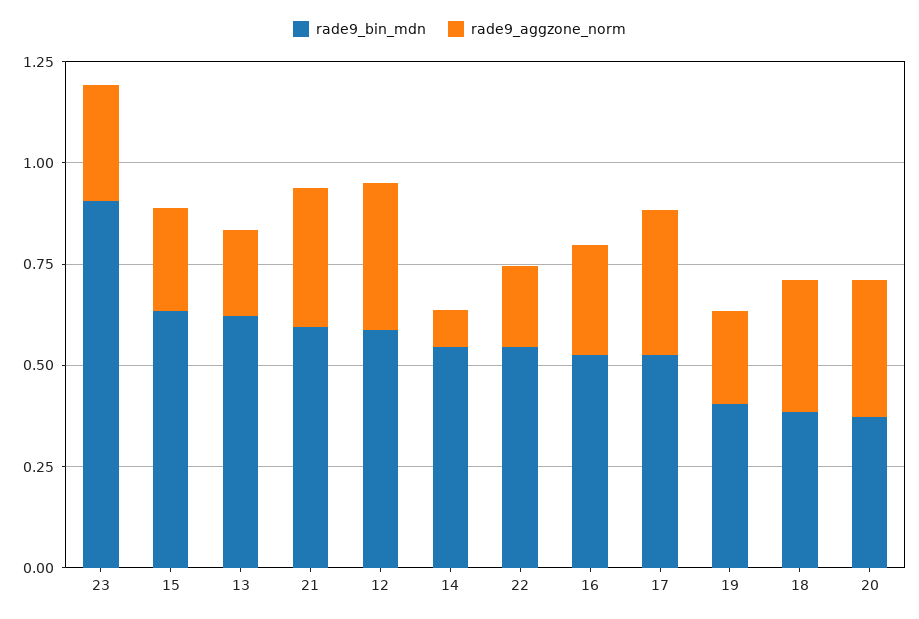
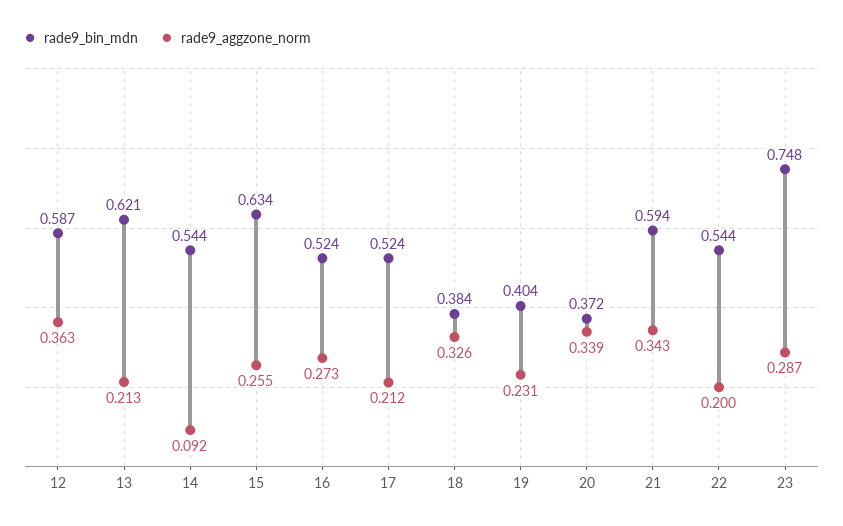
rade9_bin_mdn, 23: 0.9 -> 0.748
rade9_aggzone_norm, 17: 0.35 -> 0.212

